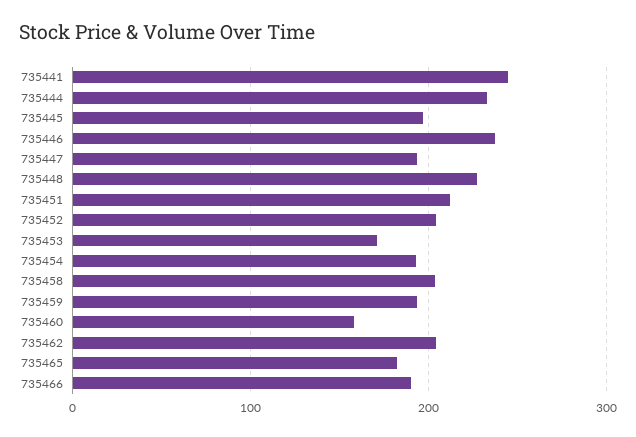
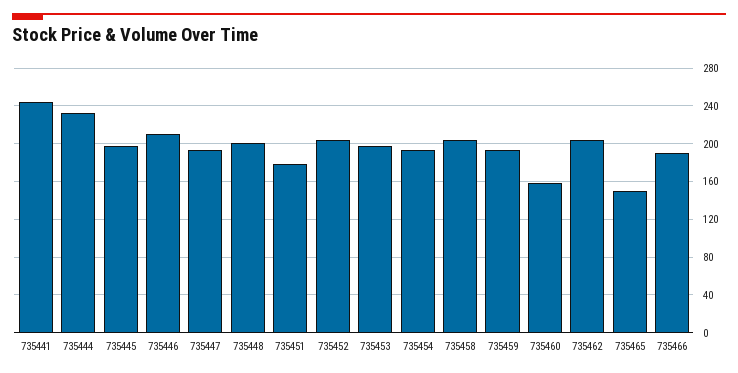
735446: 240 -> 210
735448: 230 -> 200
735451: 210 -> 180
735453: 170 -> 200
735465: 180 -> 150

